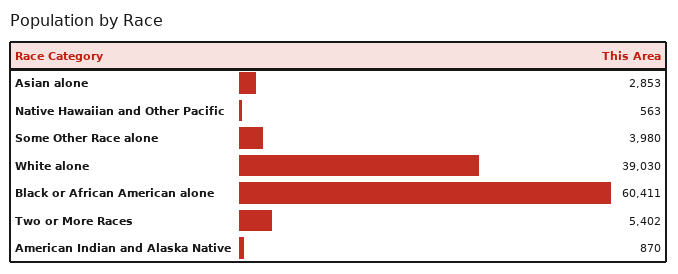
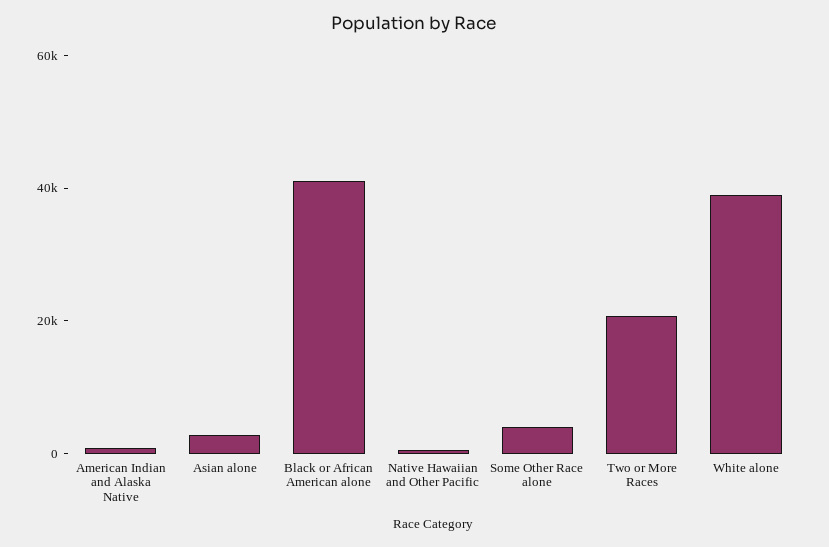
Black or African American alone: 60411 -> 40000
Two or More Races: 5402 -> 20000

